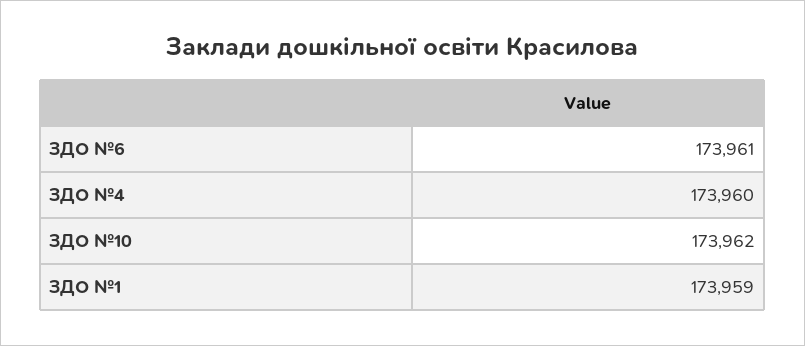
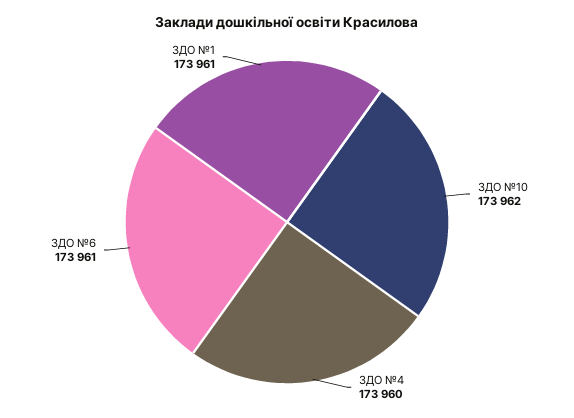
ЗДО №1: 173959 -> 173961

